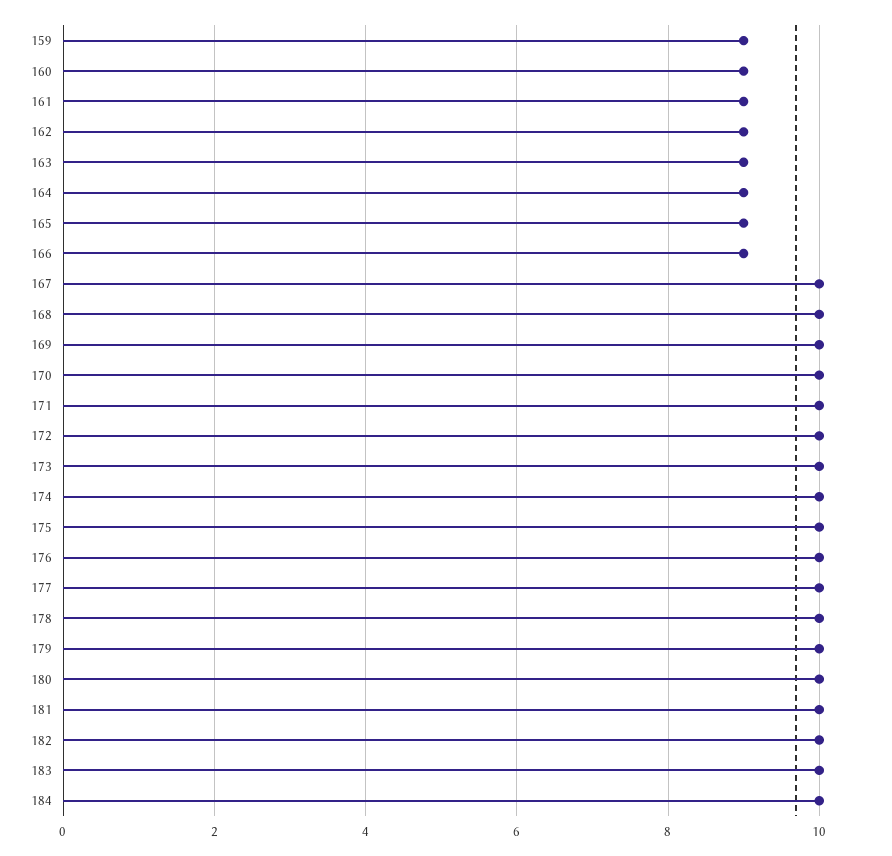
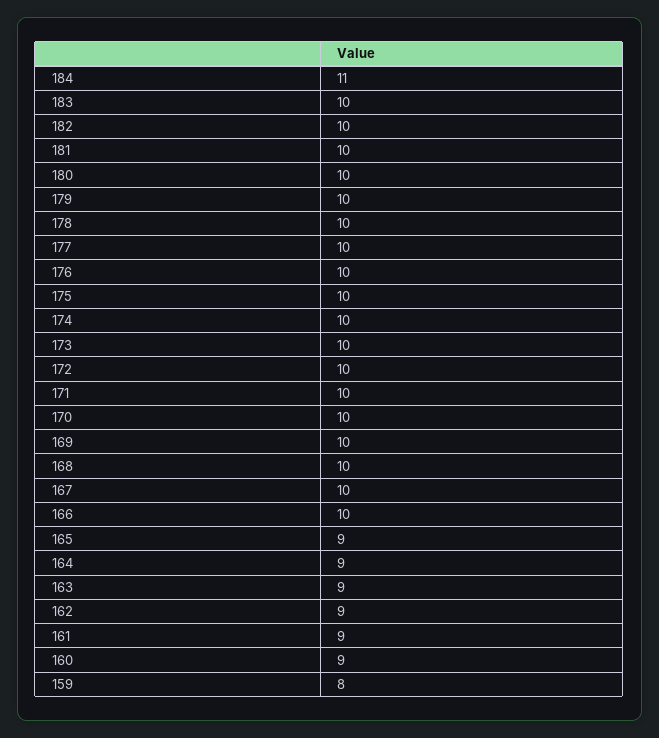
159: 9 -> 8
166: 9 -> 10
184: 10 -> 11

